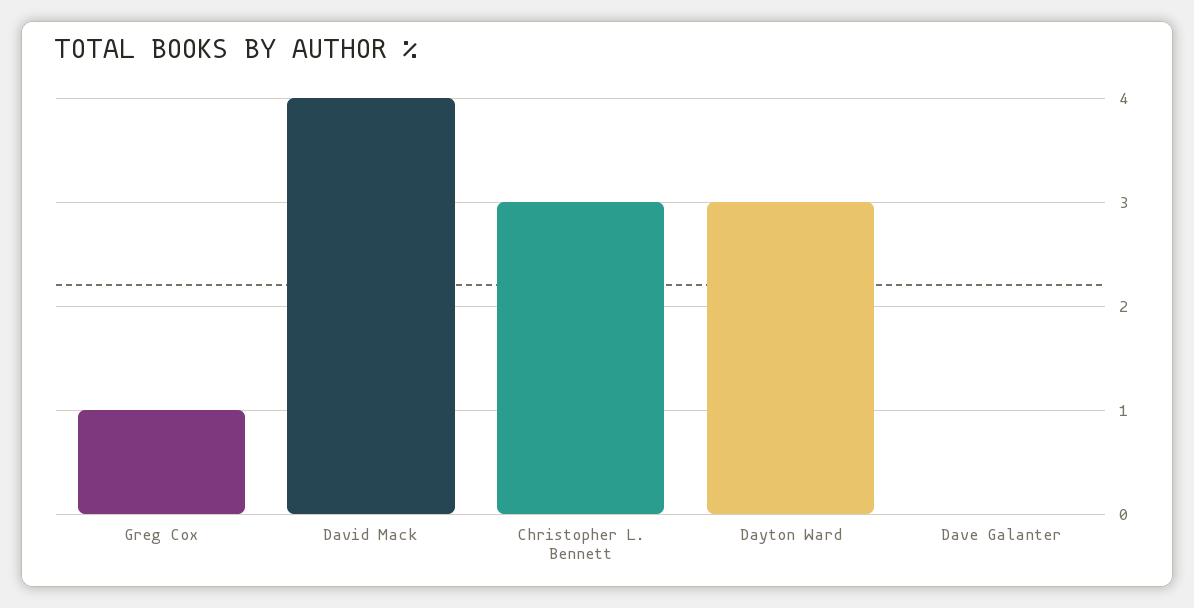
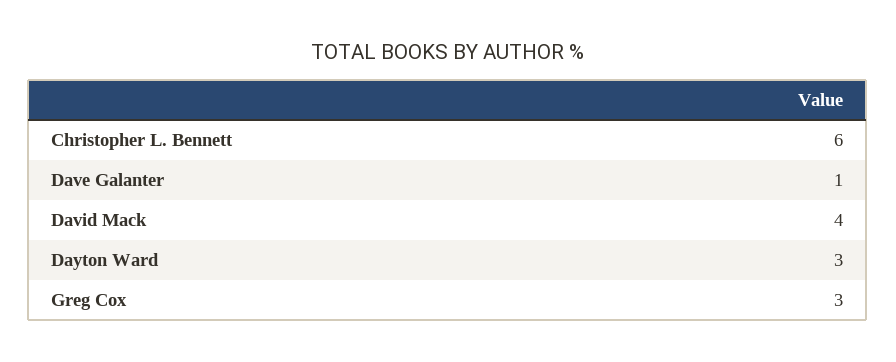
Greg Cox: 1 -> 3
Christopher L. Bennett: 3 -> 6
Dave Galanter: 0 -> 1

